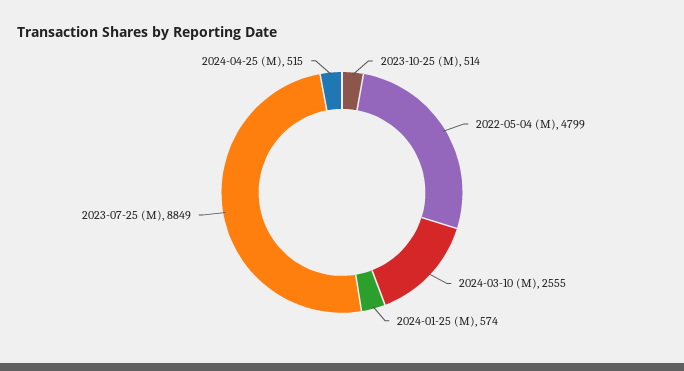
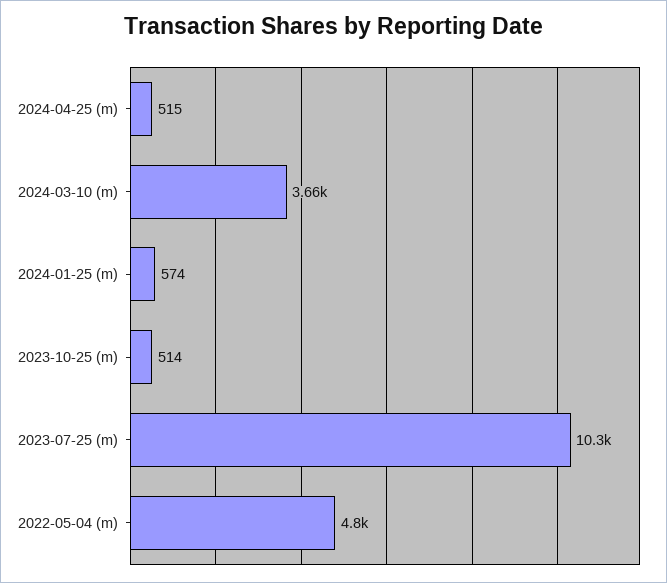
2024-03-10 (M): 2555 -> 3660
2023-07-25 (M): 8849 -> 10300

